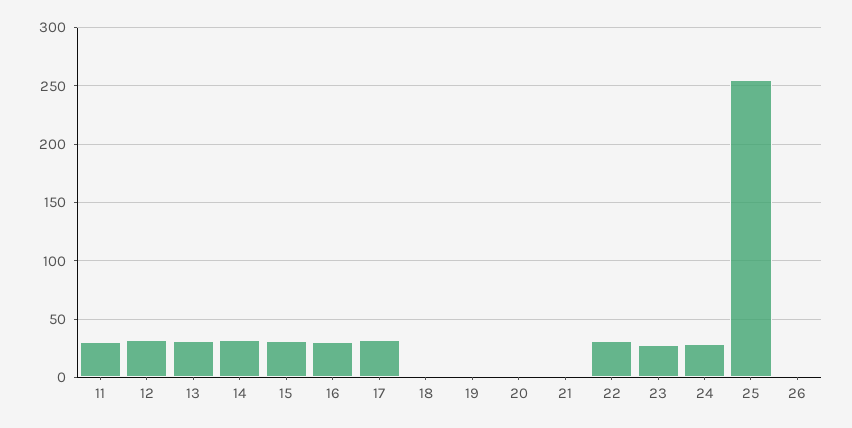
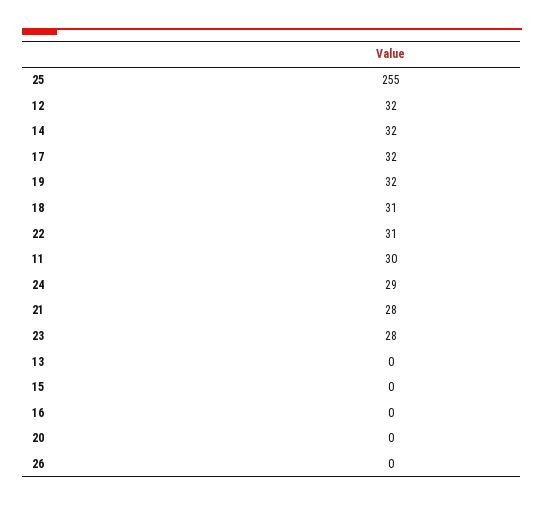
13: 30 -> 0
15: 30 -> 0
16: 30 -> 0
18: 0 -> 31
19: 0 -> 32
21: 0 -> 28

